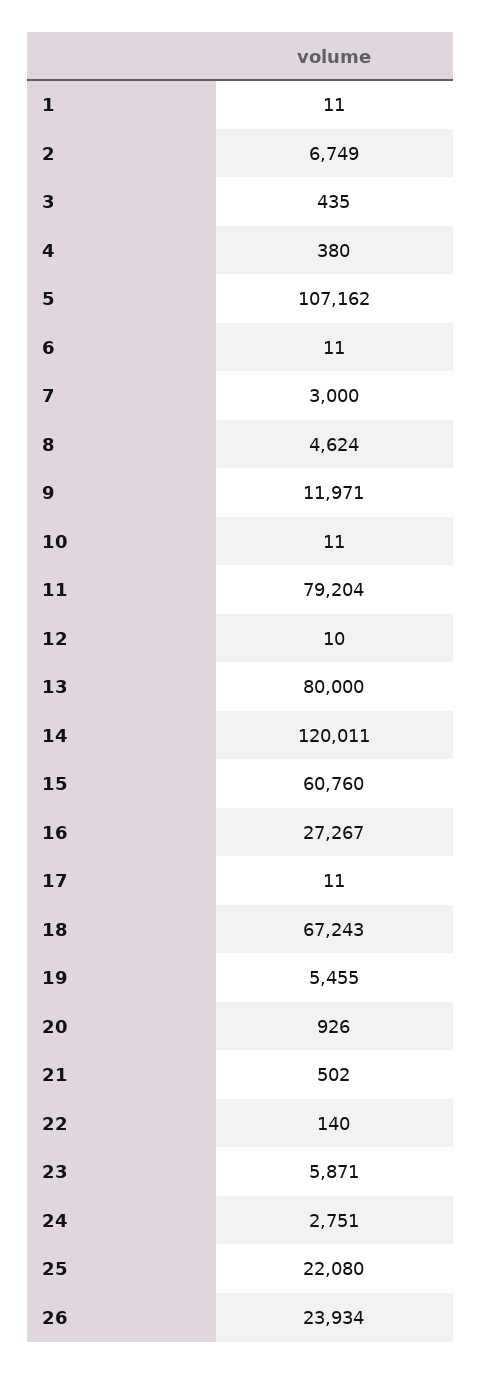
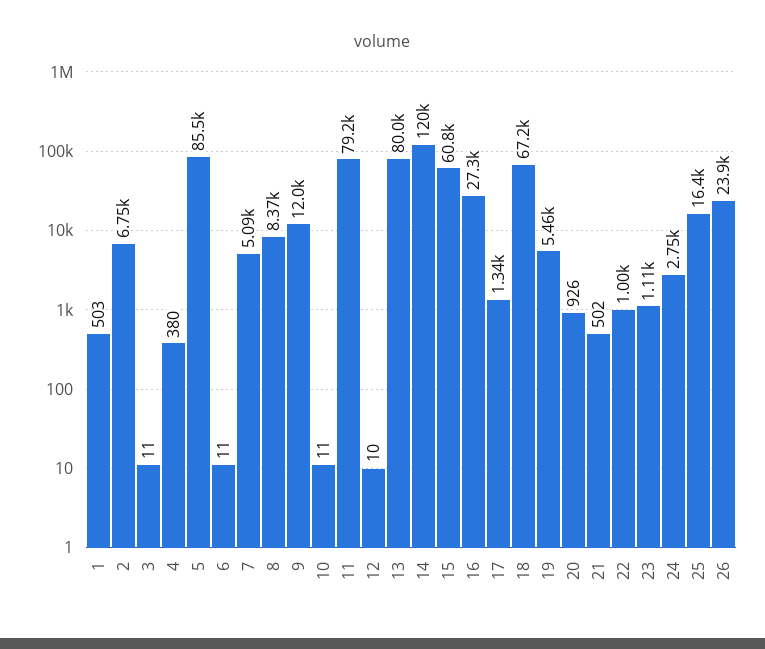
1: 11 -> 503
3: 435 -> 11
5: 107162 -> 85500
7: 3000 -> 5090
8: 4624 -> 8370
17: 11 -> 1340
22: 140 -> 1000
23: 5871 -> 1110
25: 22080 -> 16400

